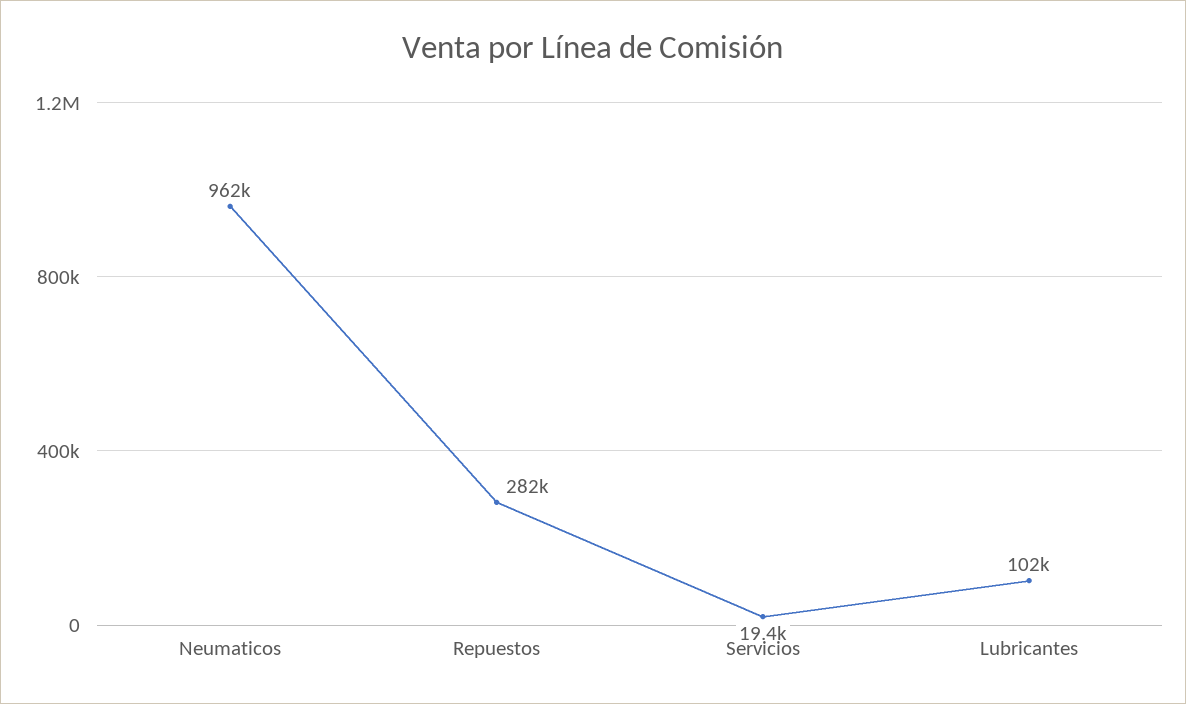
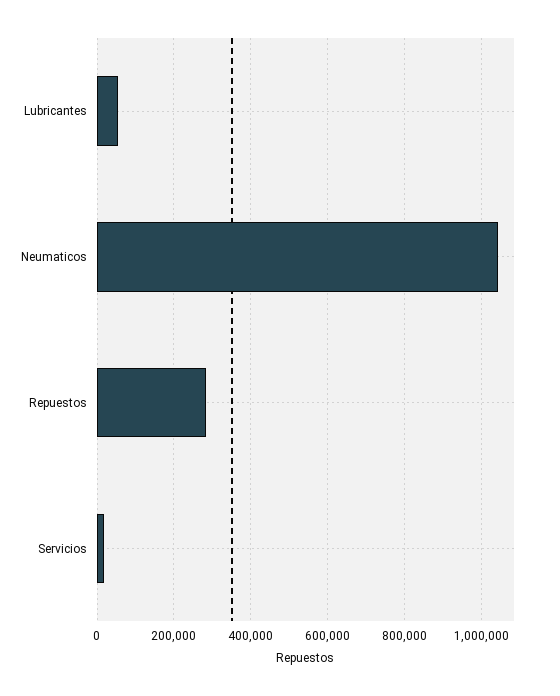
Neumaticos: 962000 -> 1040000
Lubricantes: 102000 -> 60000

